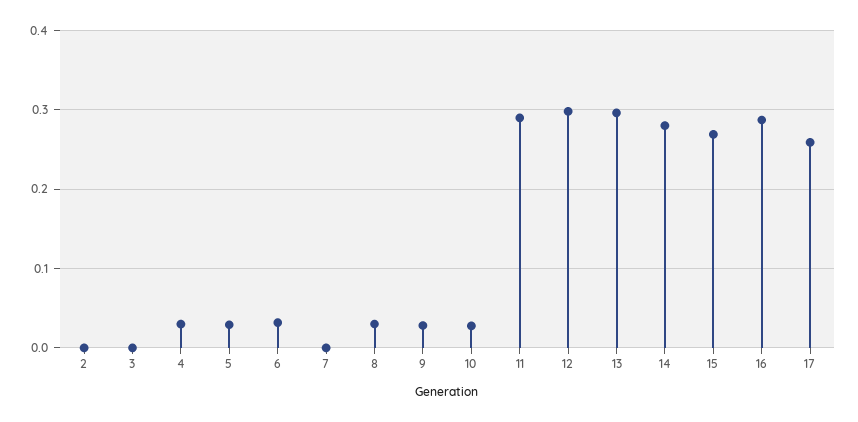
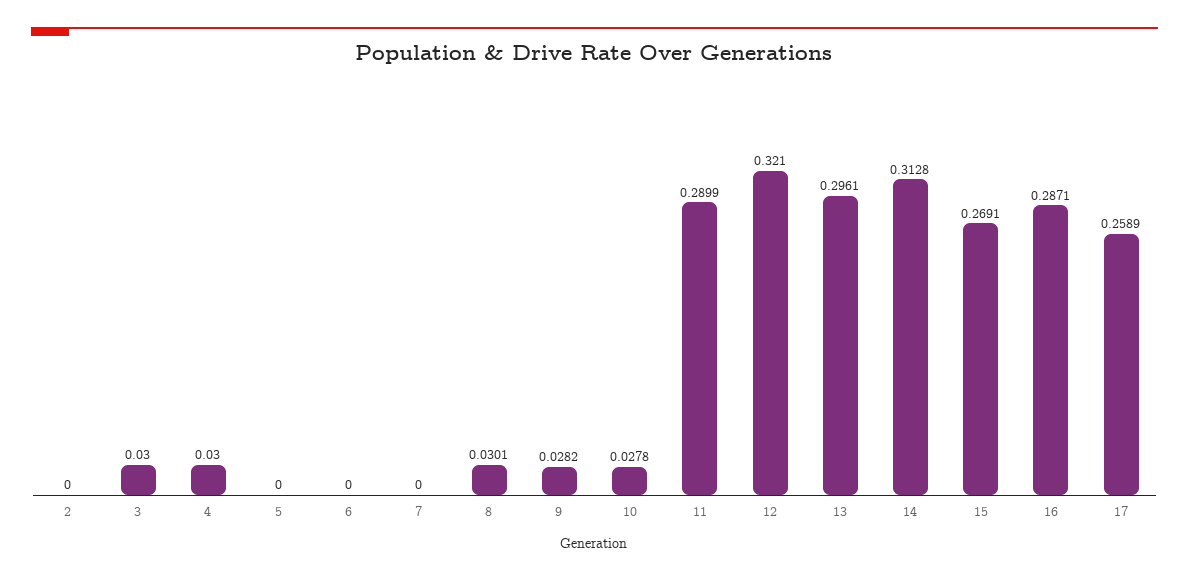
3: 0 -> 0.03
5: 0.03 -> 0
6: 0.03 -> 0
12: 0.3 -> 0.321
14: 0.28 -> 0.3128

